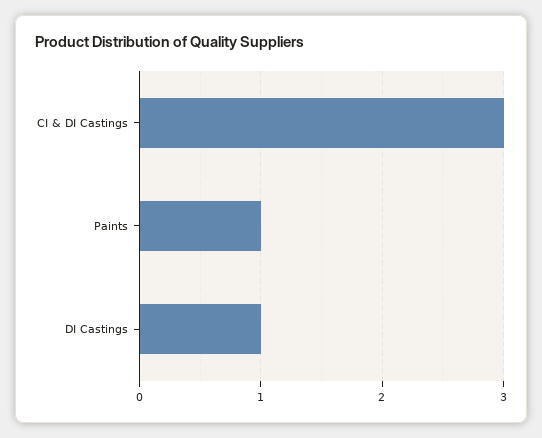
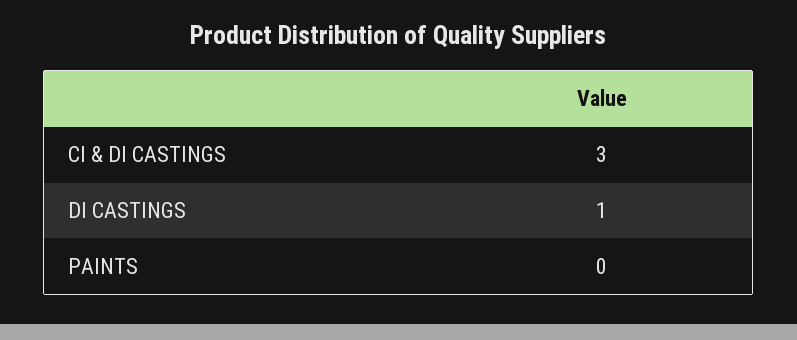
Paints: 1 -> 0

